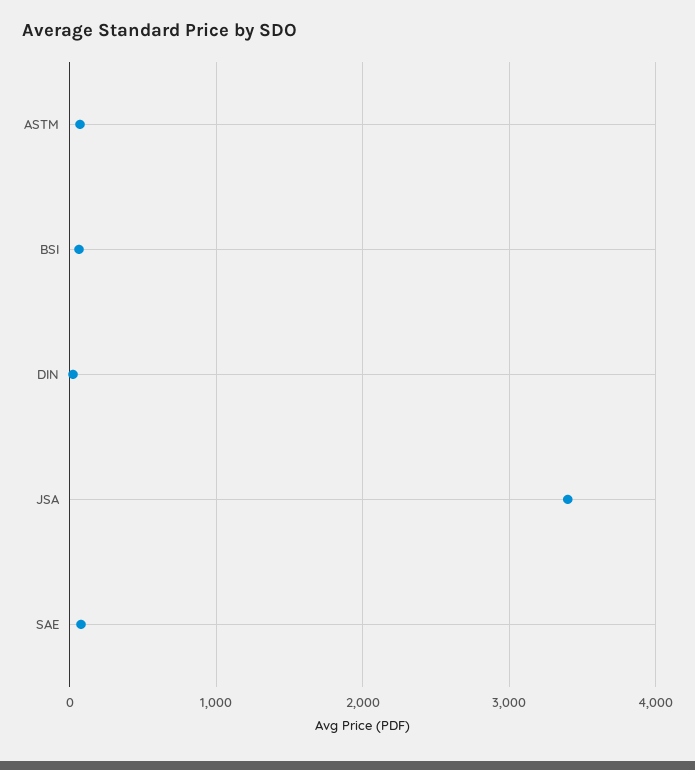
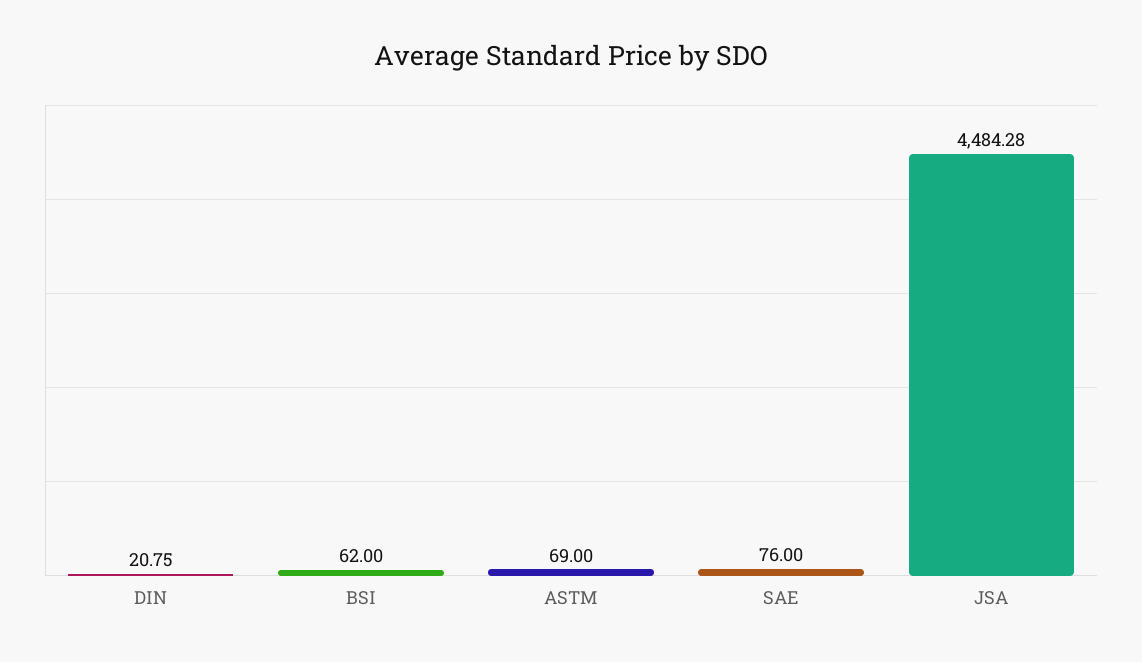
JSA: 3400 -> 4484.28

